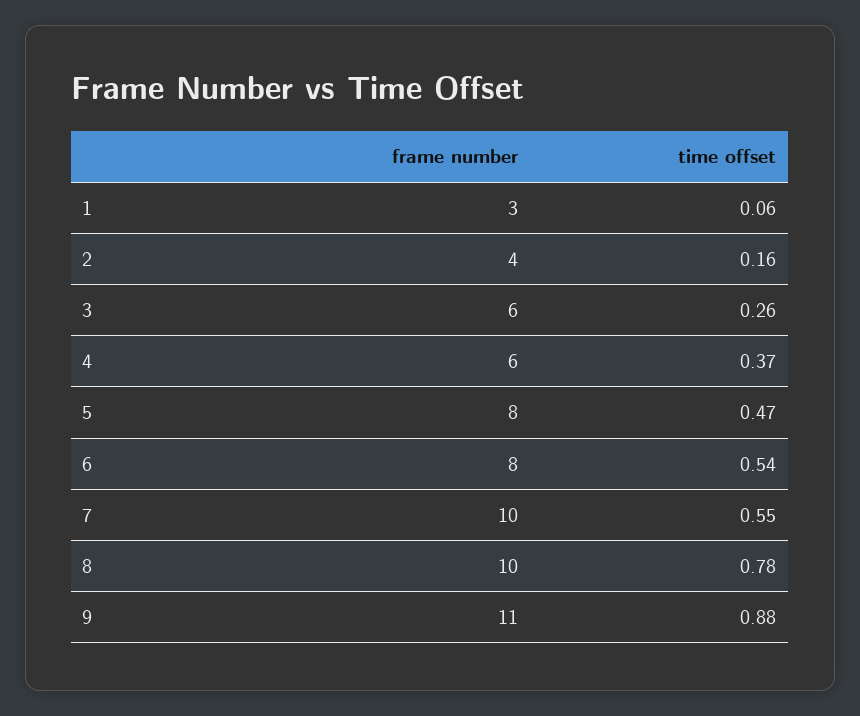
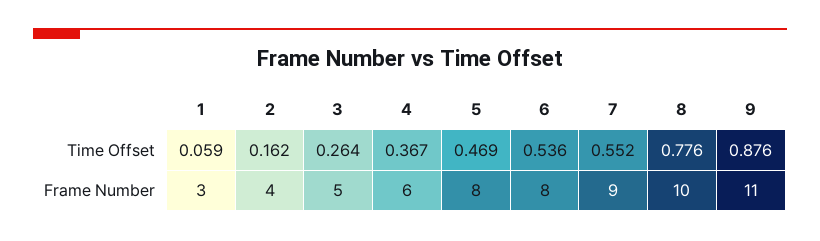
frame number, 3: 6 -> 5
frame number, 7: 10 -> 9

